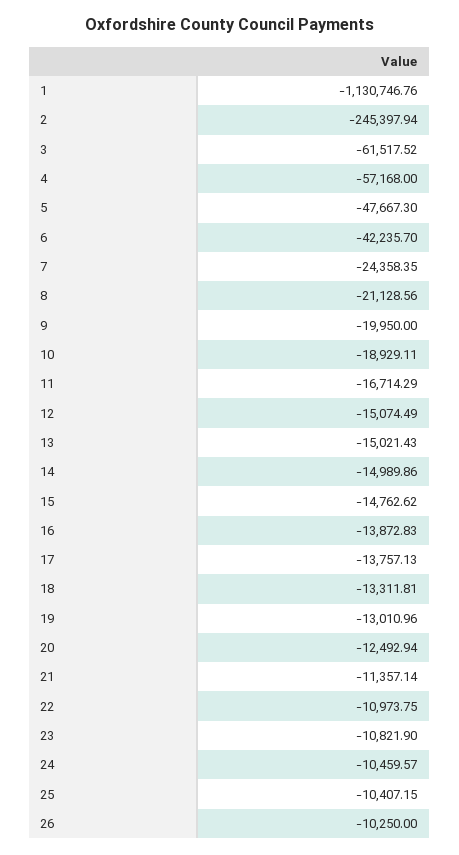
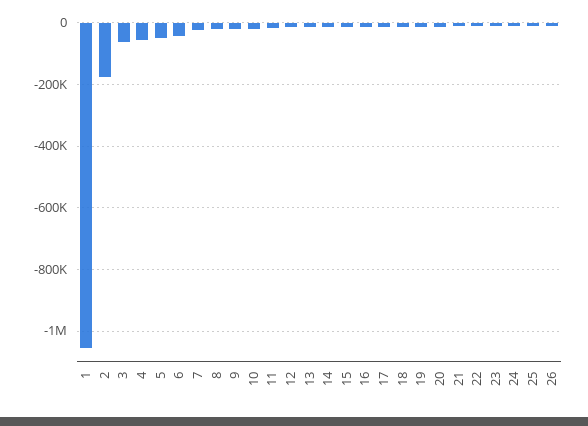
1: -1130746.76 -> -1060000
2: -245397.94 -> -180000

